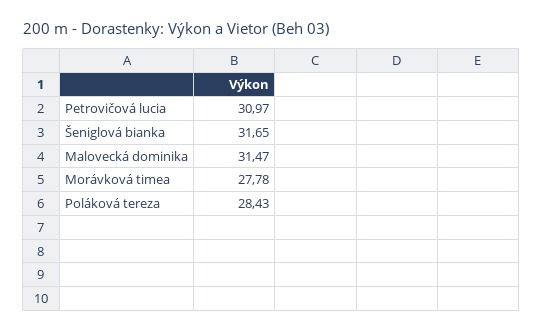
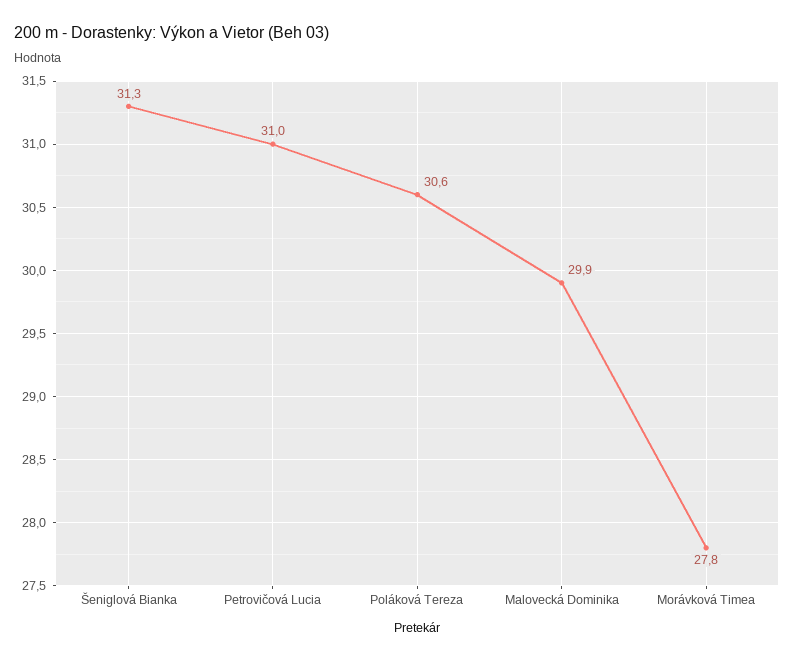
Šeniglová bianka: 31.65 -> 31.3
Malovecká dominika: 31.47 -> 29.9
Poláková tereza: 28.43 -> 30.6

